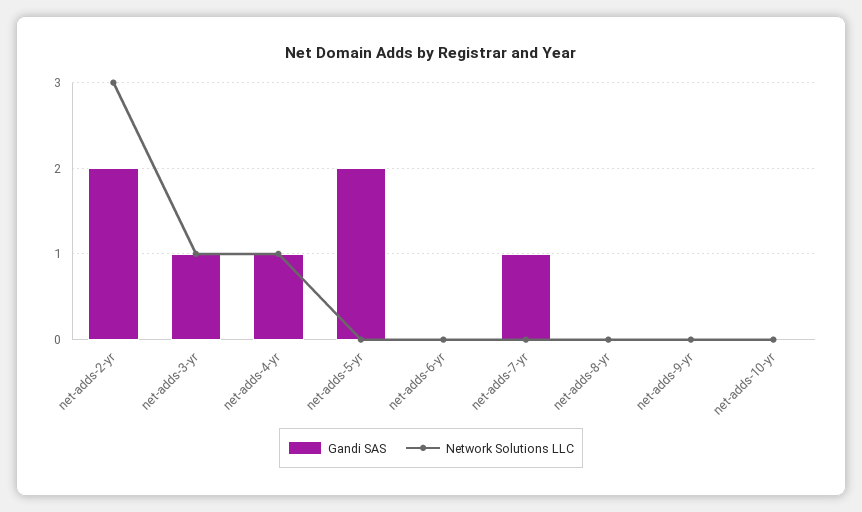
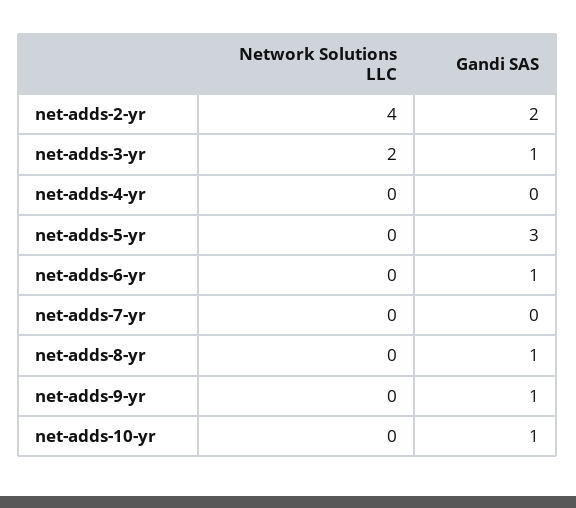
Network Solutions LLC, net-adds-2-yr: 3 -> 4
Network Solutions LLC, net-adds-3-yr: 1 -> 2
Gandi SAS, net-adds-4-yr: 1 -> 0
Network Solutions LLC, net-adds-4-yr: 1 -> 0
Gandi SAS, net-adds-5-yr: 2 -> 3
Gandi SAS, net-adds-6-yr: 0 -> 1
Gandi SAS, net-adds-7-yr: 1 -> 0
Gandi SAS, net-adds-8-yr: 0 -> 1
Gandi SAS, net-adds-9-yr: 0 -> 1
Gandi SAS, net-adds-10-yr: 0 -> 1

